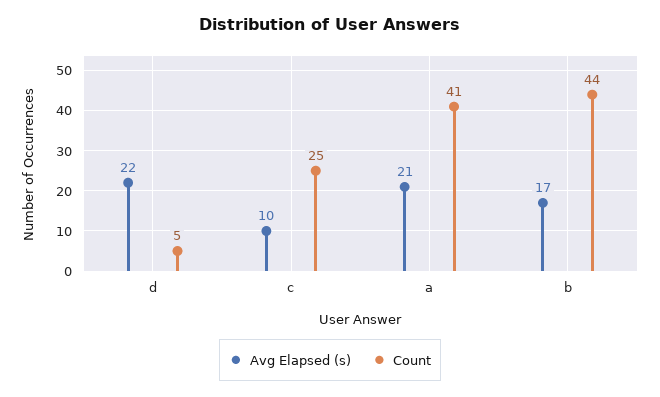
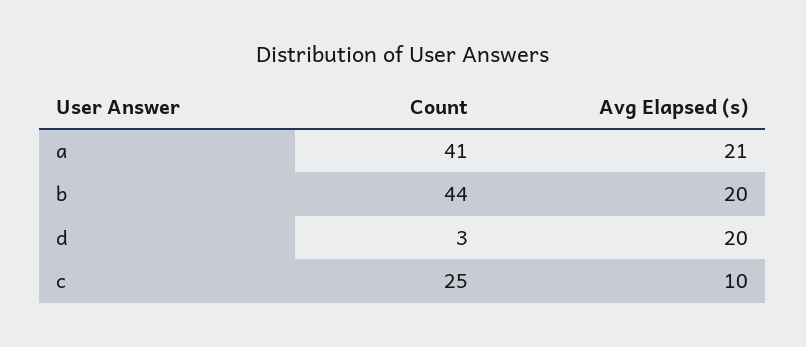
Avg Elapsed (s), d: 22 -> 20
Count, d: 5 -> 3
Avg Elapsed (s), b: 17 -> 20

